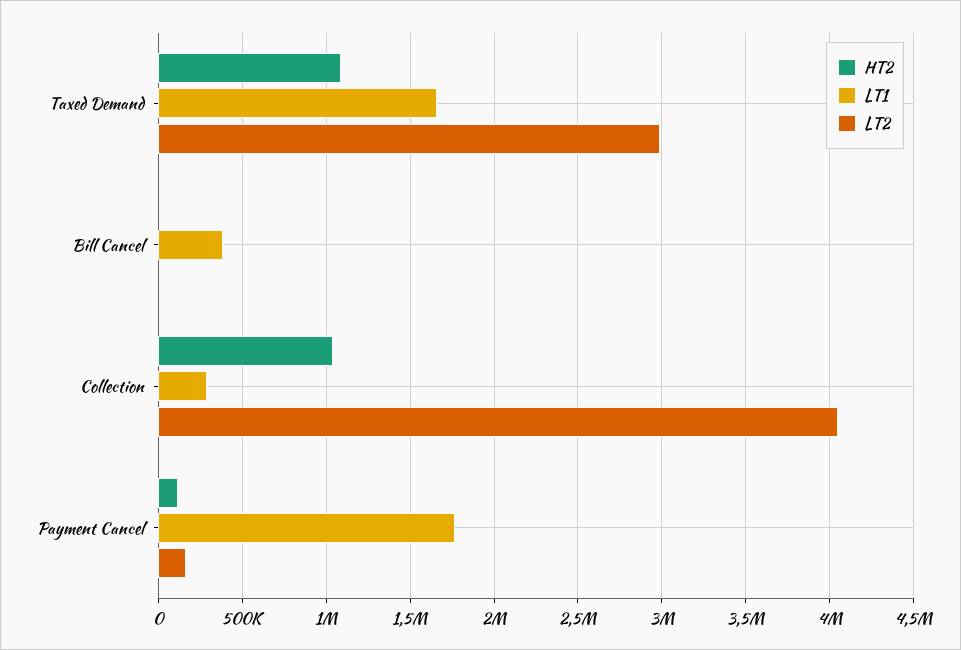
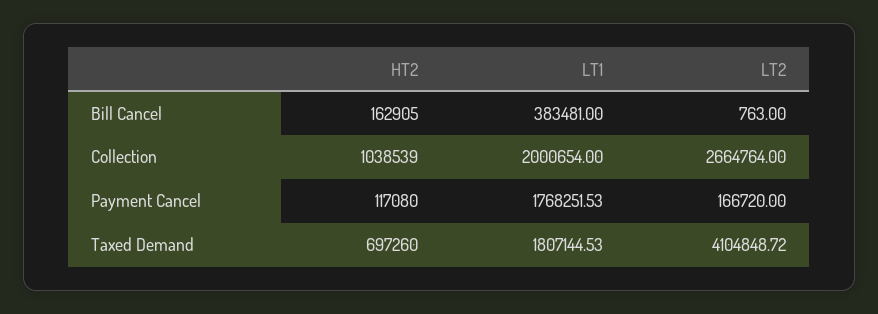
HT2, Taxed Demand: 1100000 -> 697260
LT1, Taxed Demand: 1650000 -> 1807144.53
LT2, Taxed Demand: 3000000 -> 4104848.72
HT2, Bill Cancel: 0 -> 162905
LT1, Collection: 300000 -> 2000654
LT2, Collection: 4050000 -> 2664764

